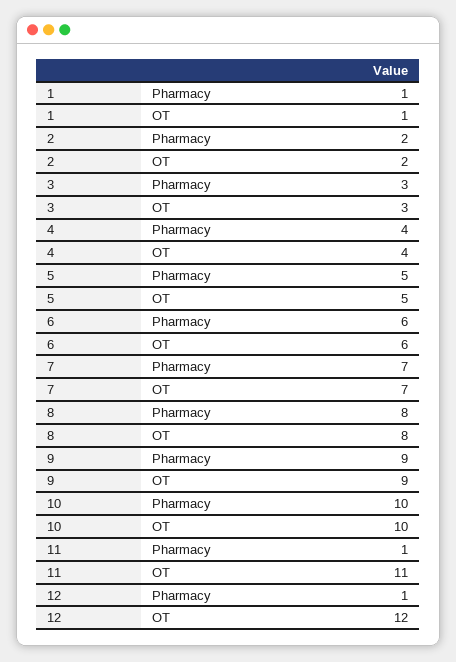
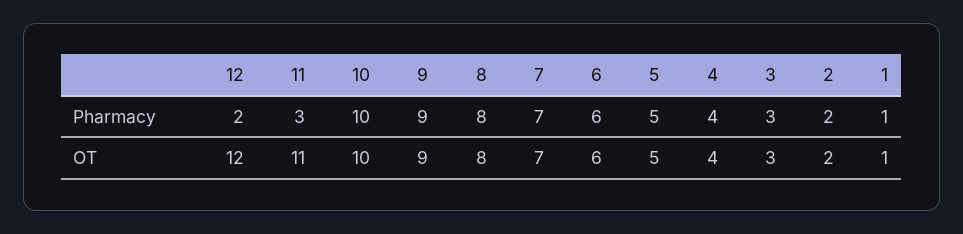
11, Pharmacy: 1 -> 3
12, Pharmacy: 1 -> 2

